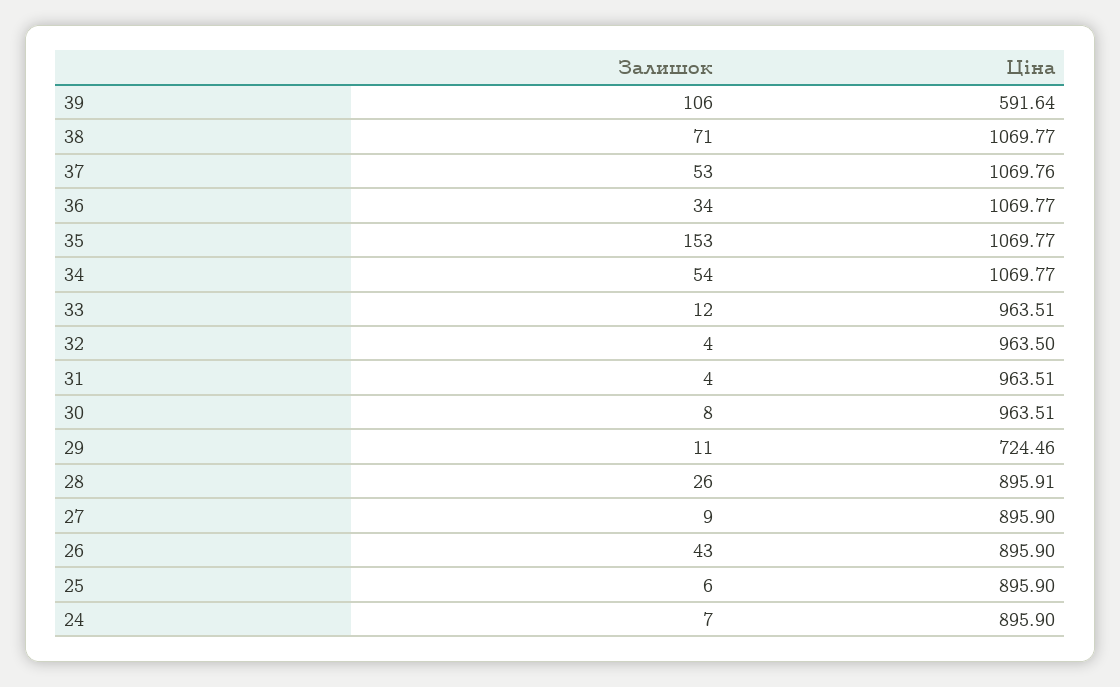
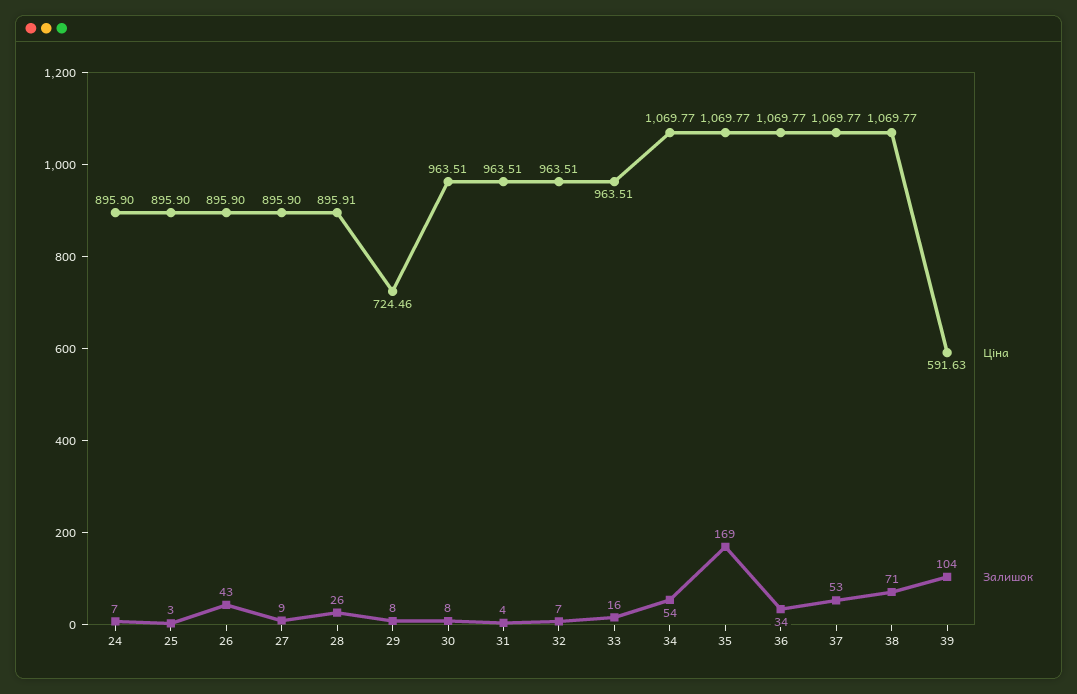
Залишок, 39: 106 -> 104
Ціна, 39: 591.64 -> 591.63
Ціна, 37: 1069.76 -> 1069.77
Залишок, 35: 153 -> 169
Залишок, 33: 12 -> 16
Залишок, 32: 4 -> 7
Ціна, 32: 963.5 -> 963.51
Залишок, 29: 11 -> 8
Залишок, 25: 6 -> 3

